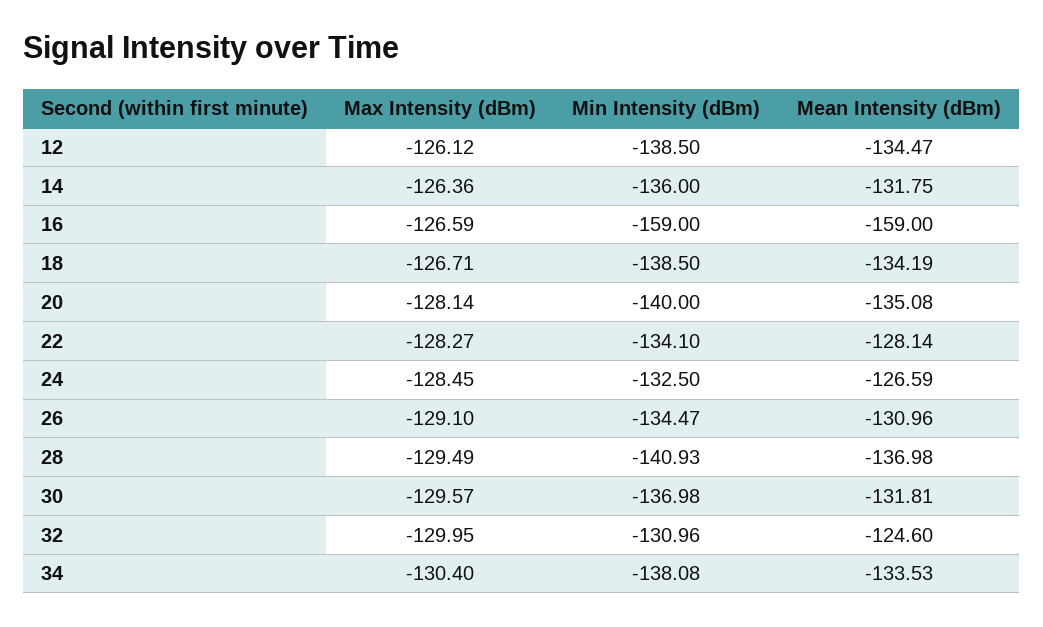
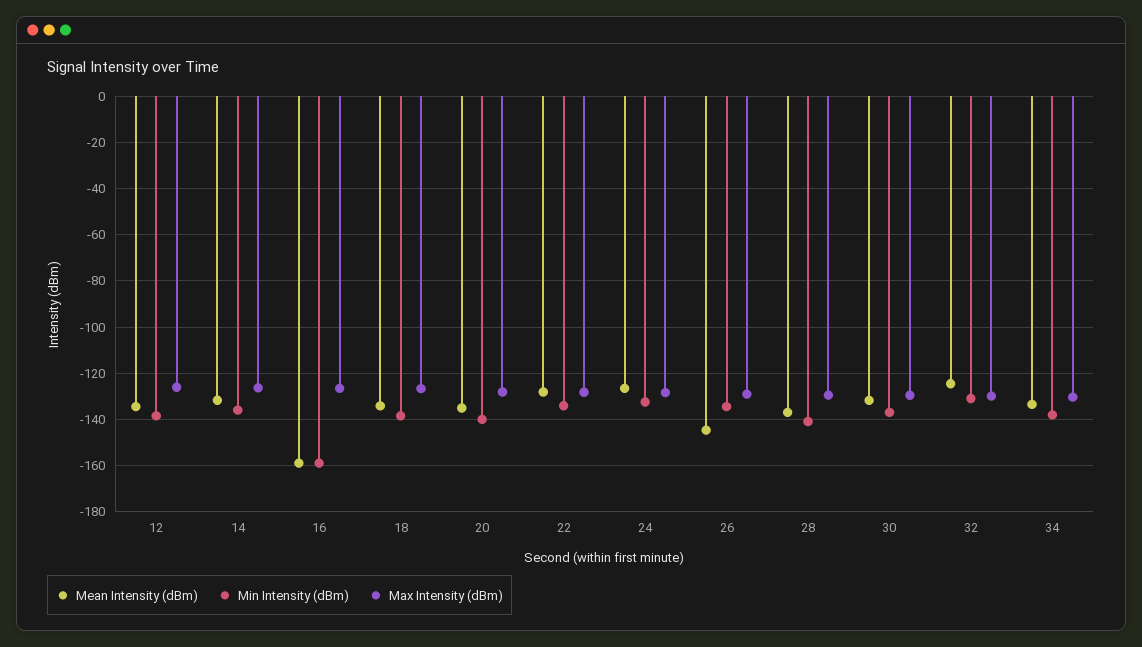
Mean Intensity (dBm), 26: -130.96 -> -145

